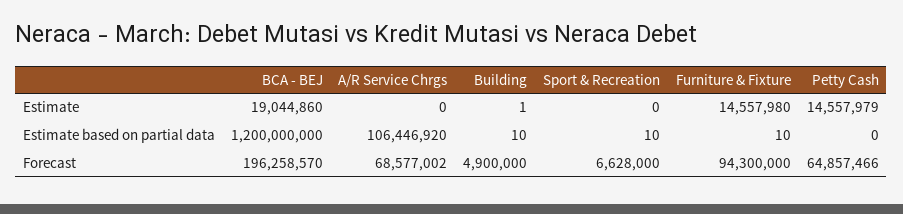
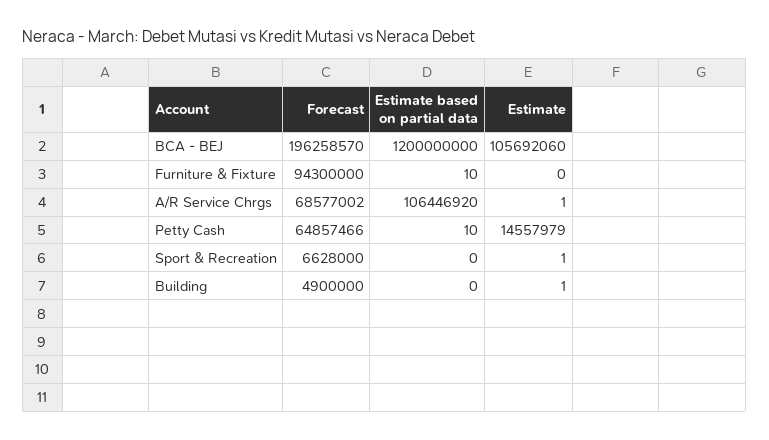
BCA - BEJ, Estimate: 19044860 -> 105692060
A/R Service Chrgs, Estimate: 0 -> 1
Sport & Recreation, Estimate: 0 -> 1
Furniture & Fixture, Estimate: 14557980 -> 0
Building, Estimate based on partial data: 10 -> 0
Sport & Recreation, Estimate based on partial data: 10 -> 0
Petty Cash, Estimate based on partial data: 0 -> 10

